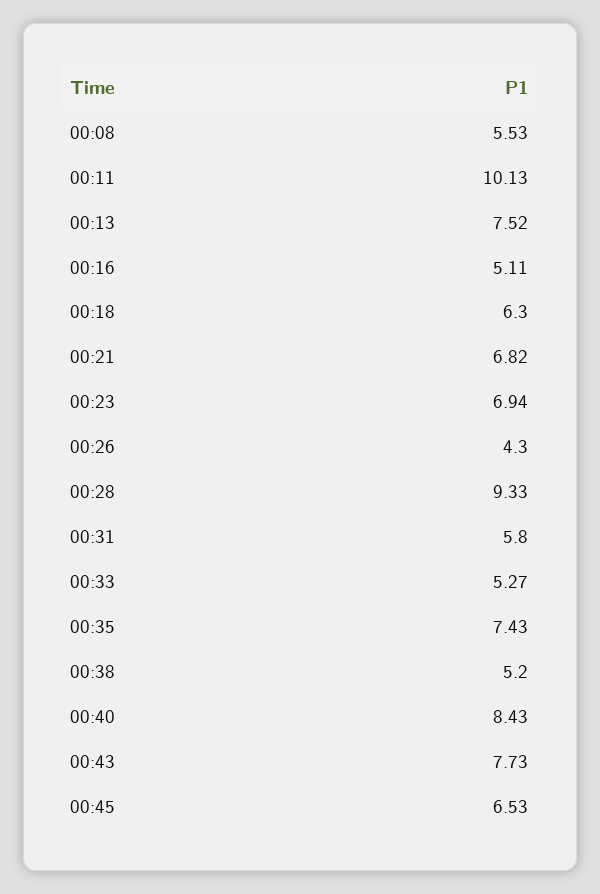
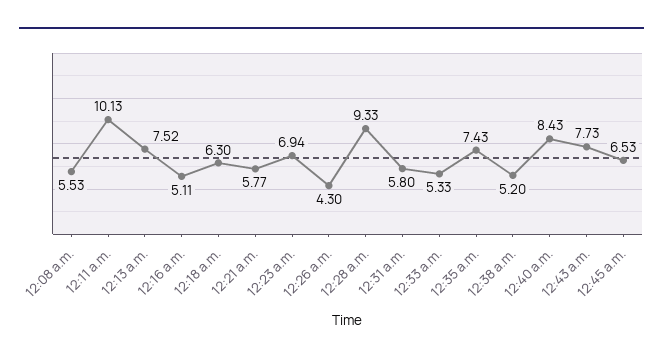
00:21: 6.82 -> 5.77
00:33: 5.27 -> 5.33

